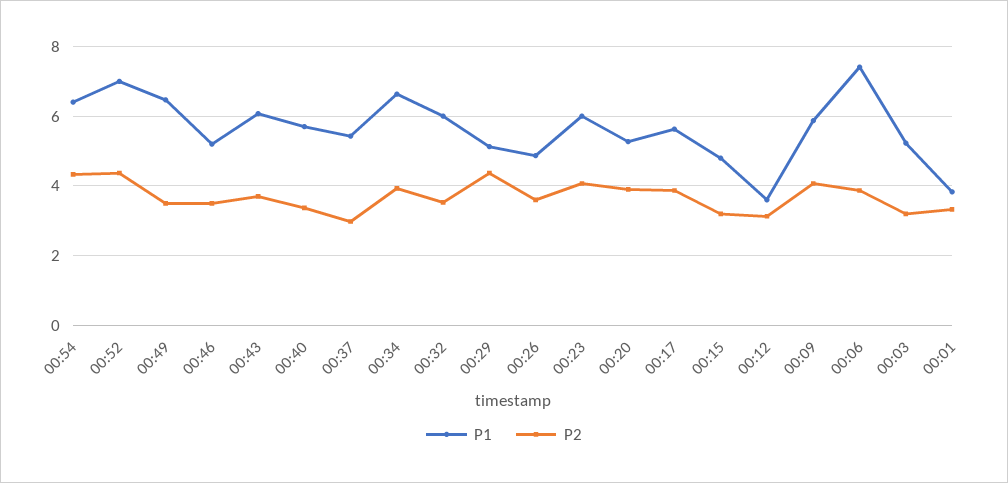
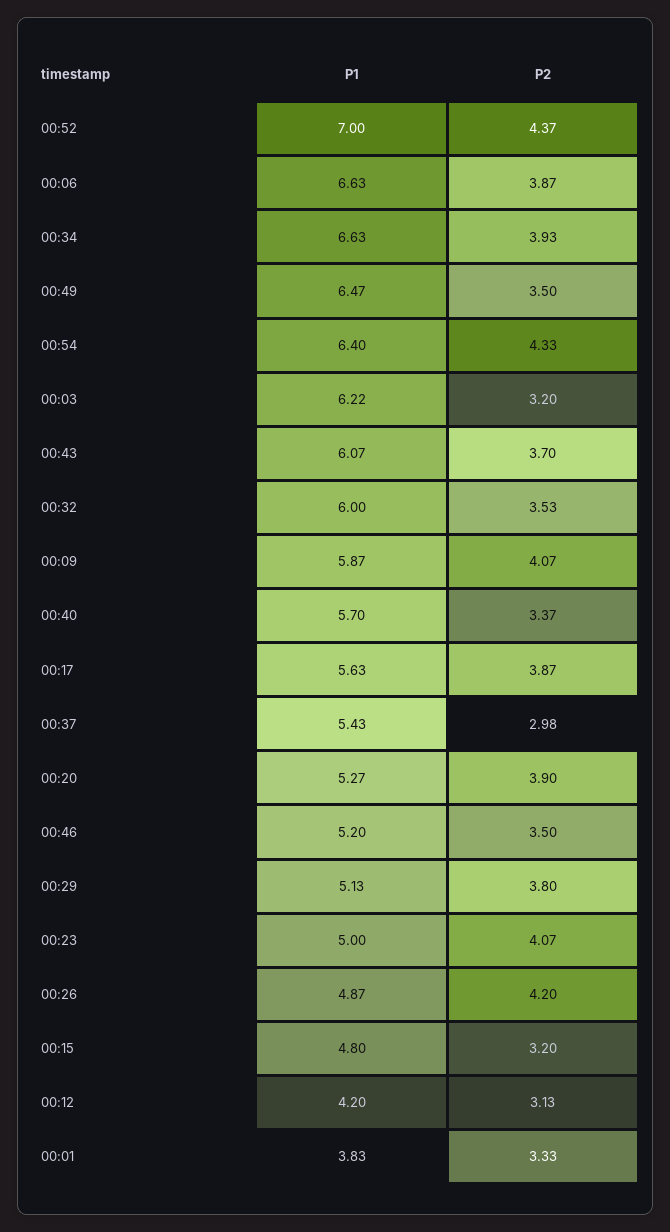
P2, 00:29: 4.4 -> 3.8
P2, 00:26: 3.6 -> 4.2
P1, 00:23: 6 -> 5
P1, 00:12: 3.6 -> 4.2
P1, 00:06: 7.4 -> 6.63
P1, 00:03: 5.2 -> 6.22

